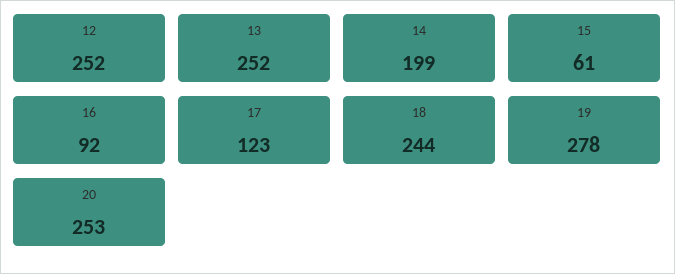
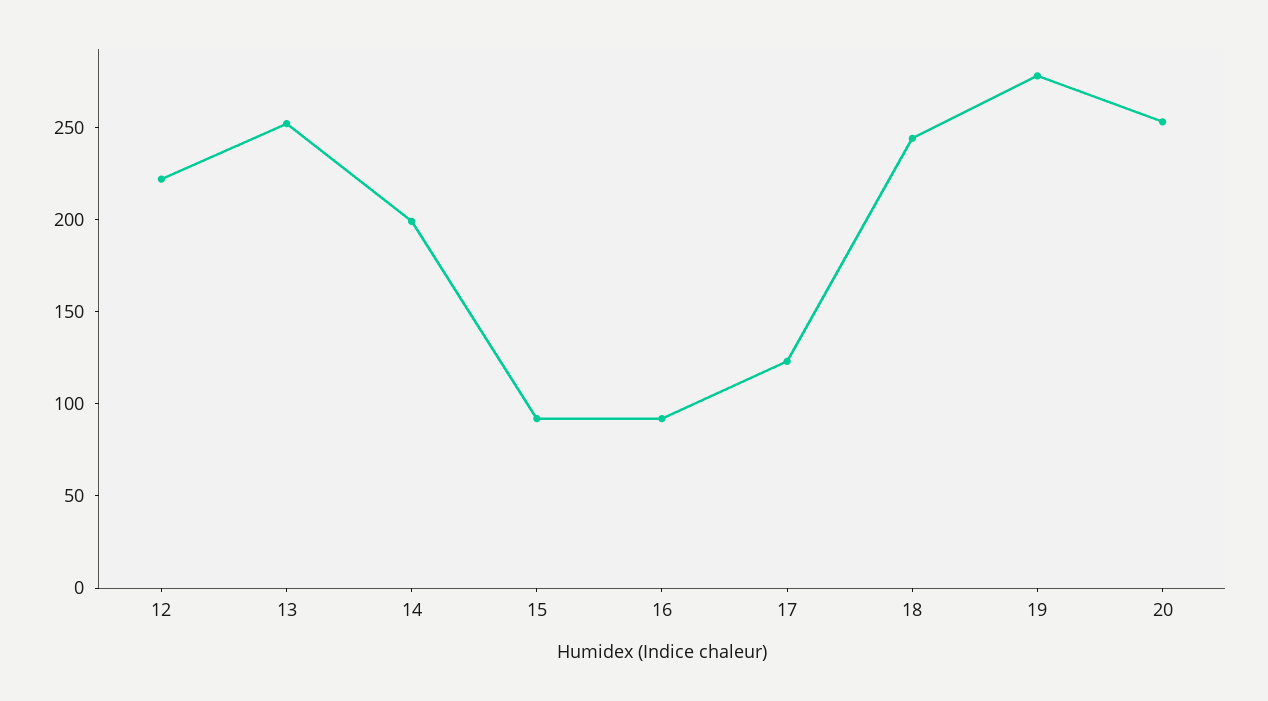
12: 252 -> 220
15: 61 -> 90

